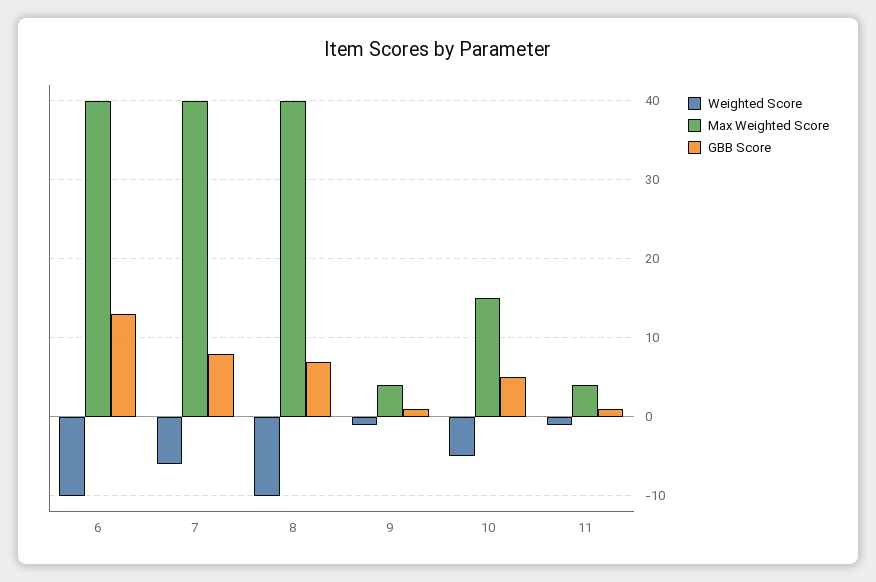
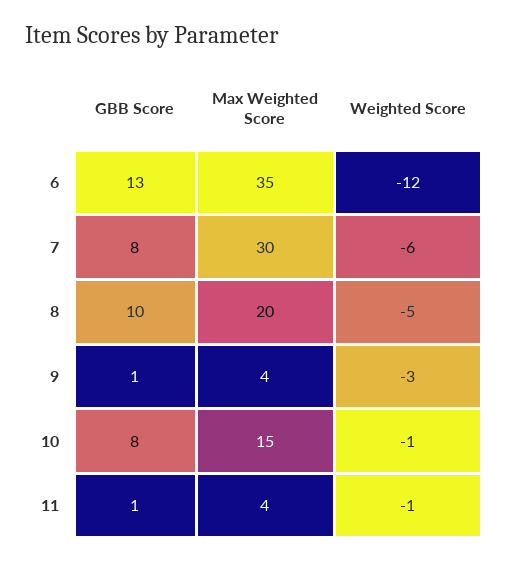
Weighted Score, 6: -10 -> -12
Max Weighted Score, 6: 40 -> 35
Max Weighted Score, 7: 40 -> 30
Weighted Score, 8: -10 -> -5
Max Weighted Score, 8: 40 -> 20
GBB Score, 8: 7 -> 10
Weighted Score, 9: -1 -> -3
Weighted Score, 10: -5 -> -1
GBB Score, 10: 5 -> 8

